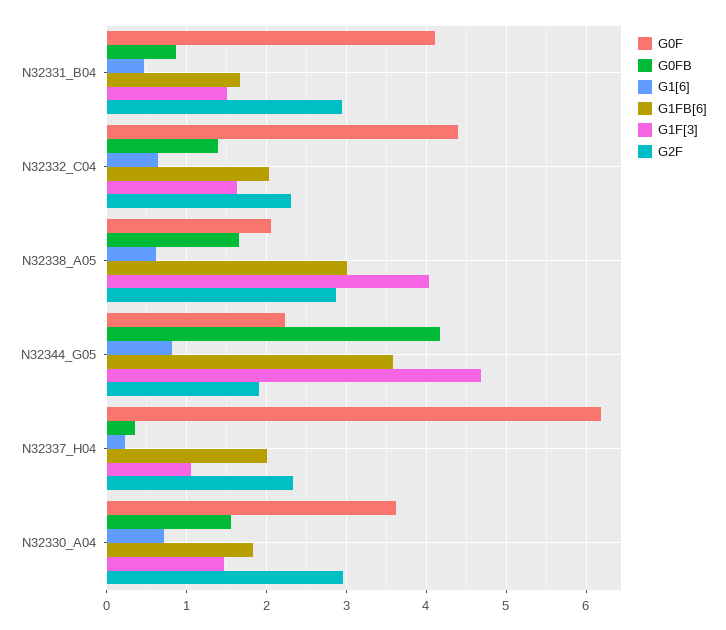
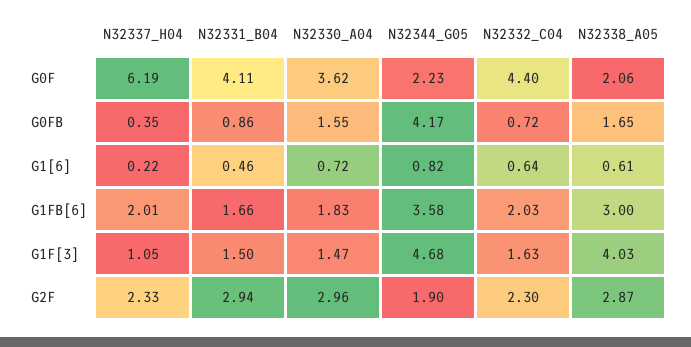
G0FB, N32332_C04: 1.4 -> 0.72

